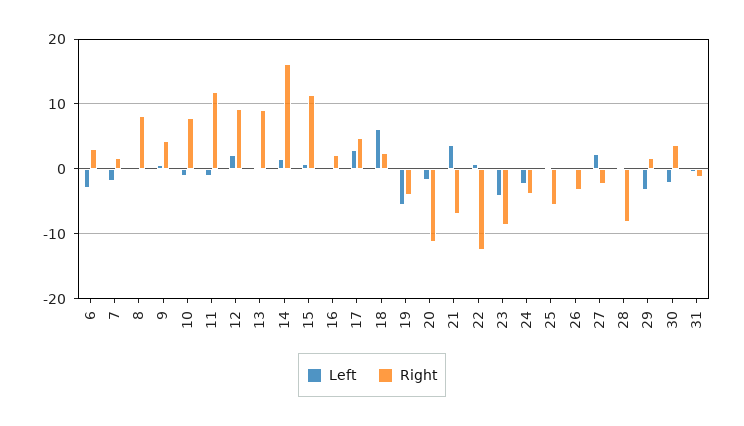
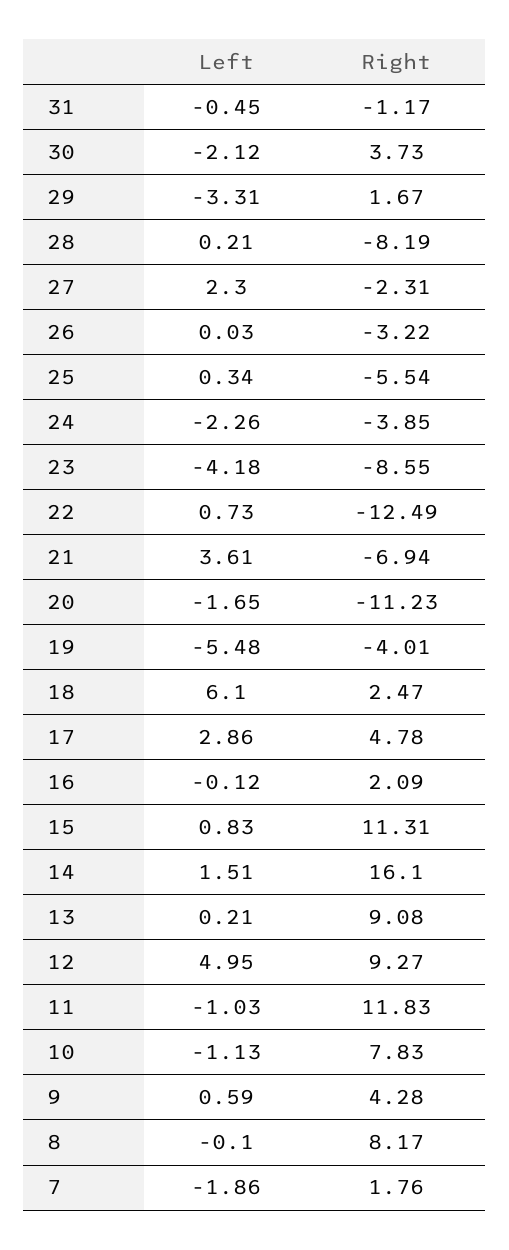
Left, 6: -3 -> none
Right, 6: 3 -> none
Left, 12: 2 -> 4.95

